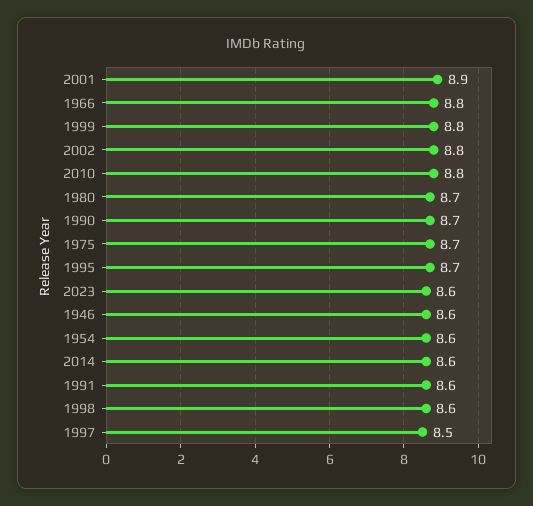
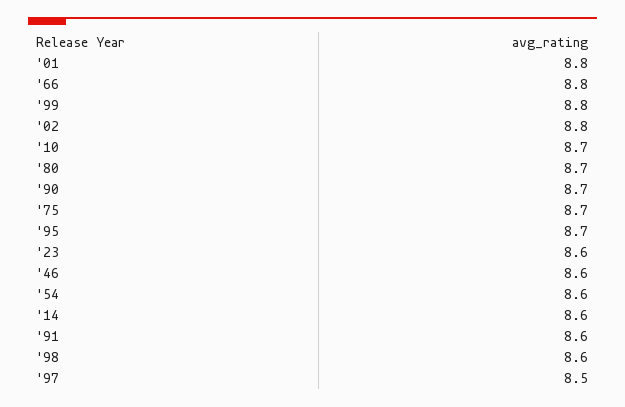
2001: 8.9 -> 8.8
2010: 8.8 -> 8.7

